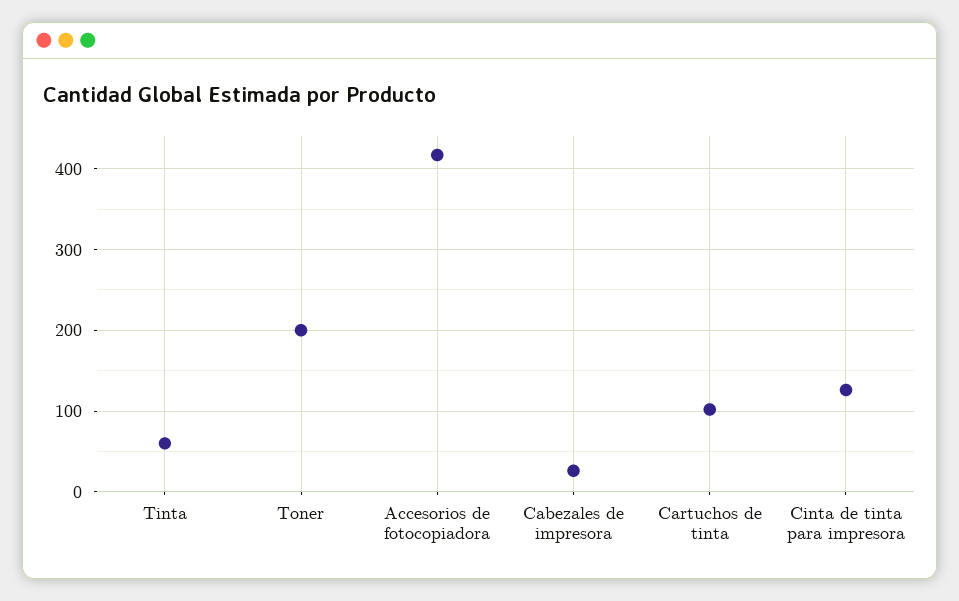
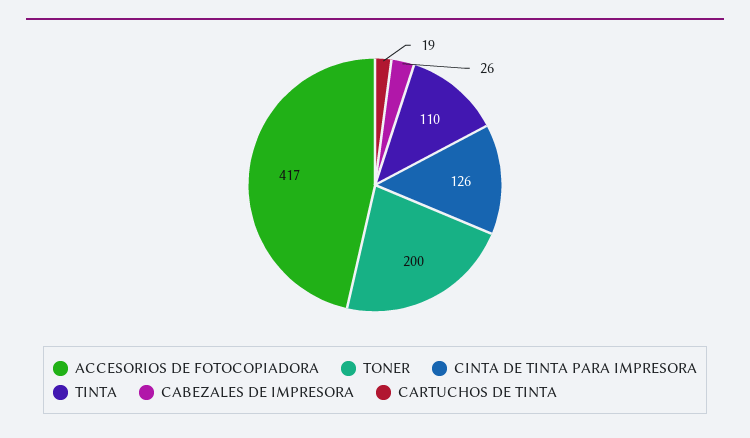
Tinta: 60 -> 110
Cartuchos de tinta: 100 -> 19

